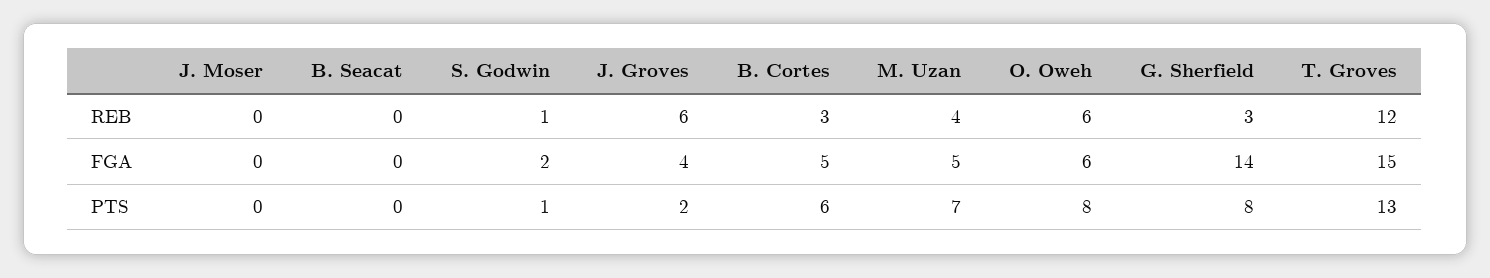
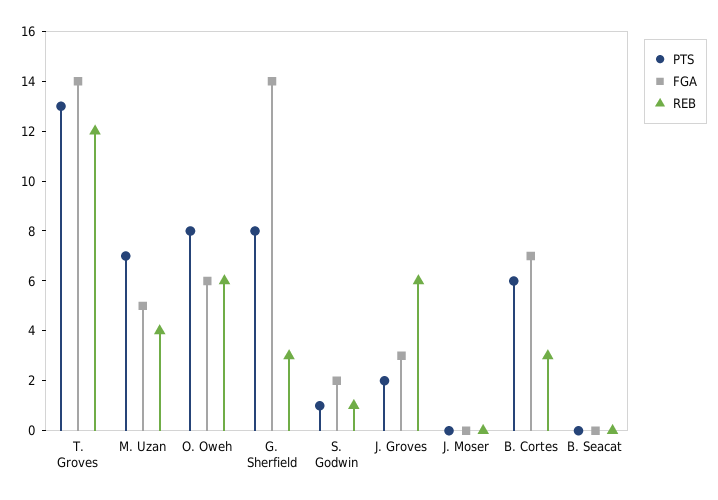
FGA, J. Groves: 4 -> 3
FGA, B. Cortes: 5 -> 7
FGA, T. Groves: 15 -> 14

